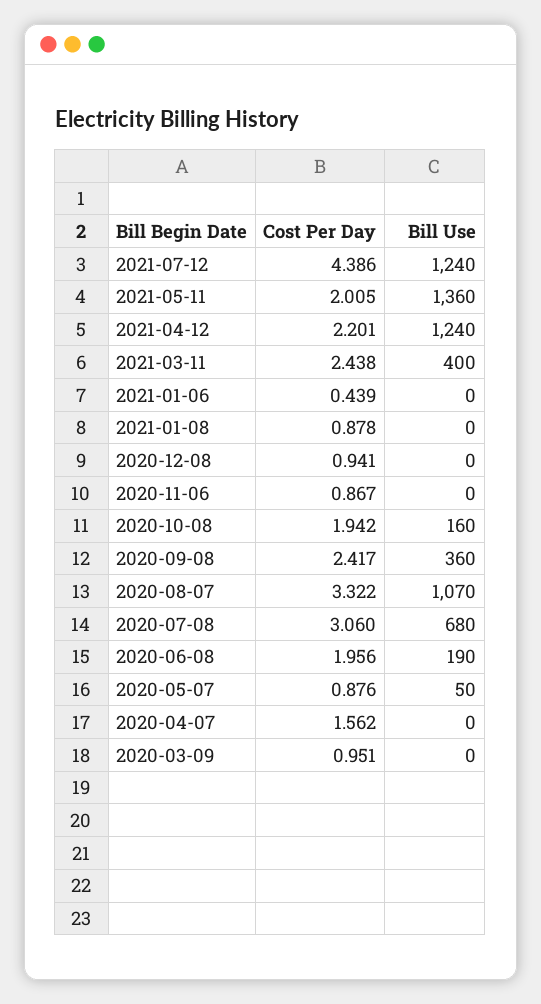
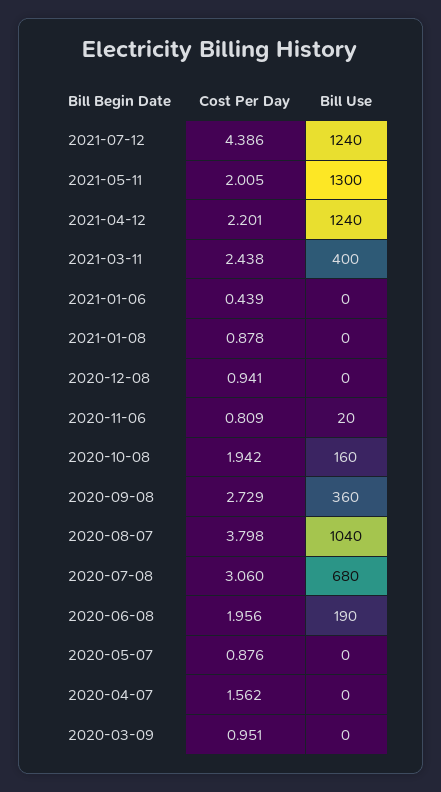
Bill Use, 2021-05-11: 1360 -> 1300
Cost Per Day, 2020-11-06: 0.867 -> 0.809
Bill Use, 2020-11-06: 0 -> 20
Cost Per Day, 2020-09-08: 2.417 -> 2.729
Cost Per Day, 2020-08-07: 3.322 -> 3.798
Bill Use, 2020-08-07: 1070 -> 1040
Bill Use, 2020-05-07: 50 -> 0

